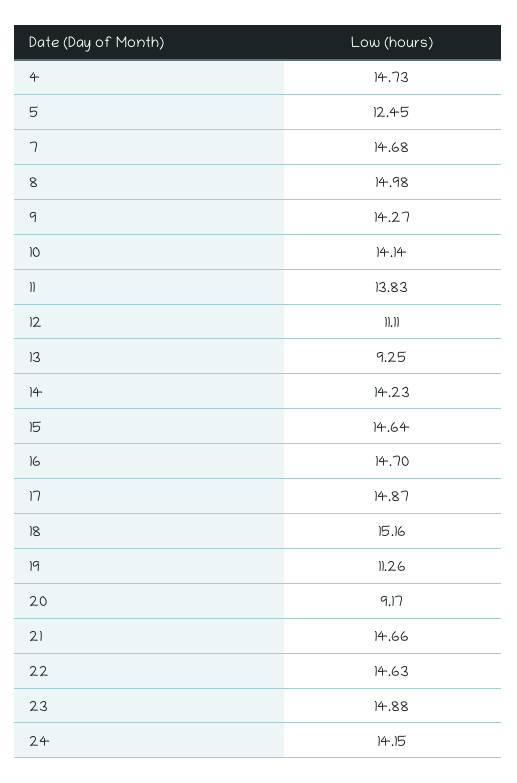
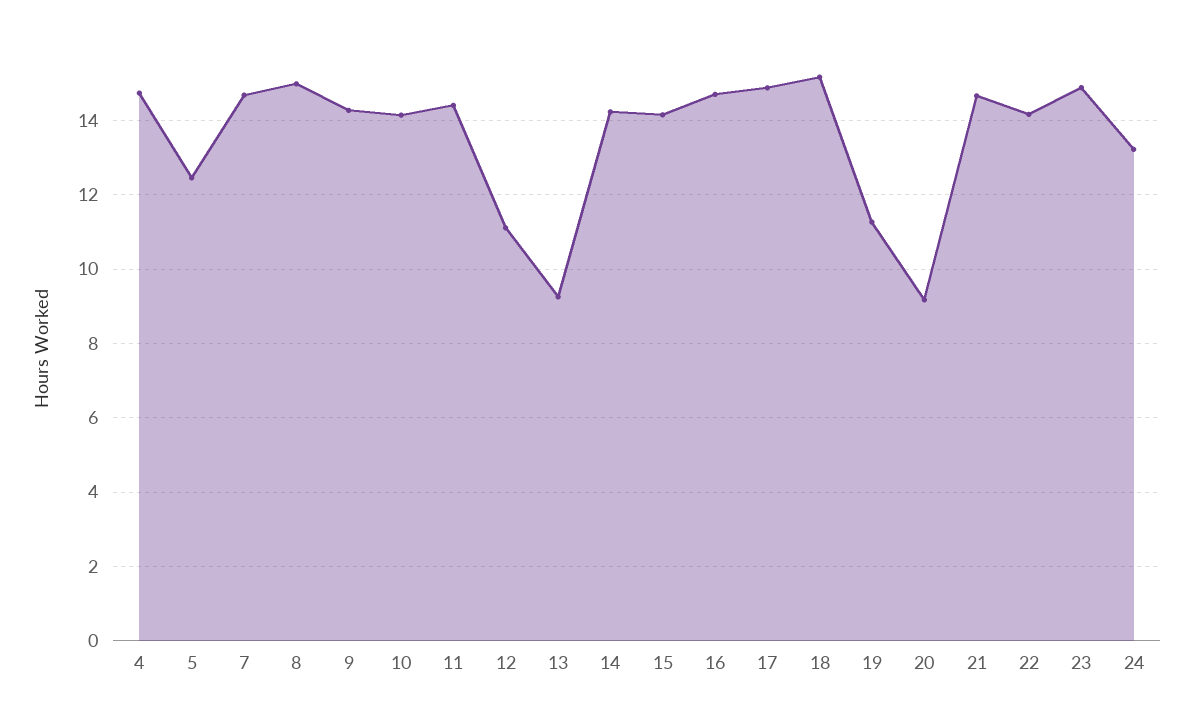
11: 13.83 -> 14.4
15: 14.64 -> 14.2
22: 14.63 -> 14.2
24: 14.15 -> 13.2

